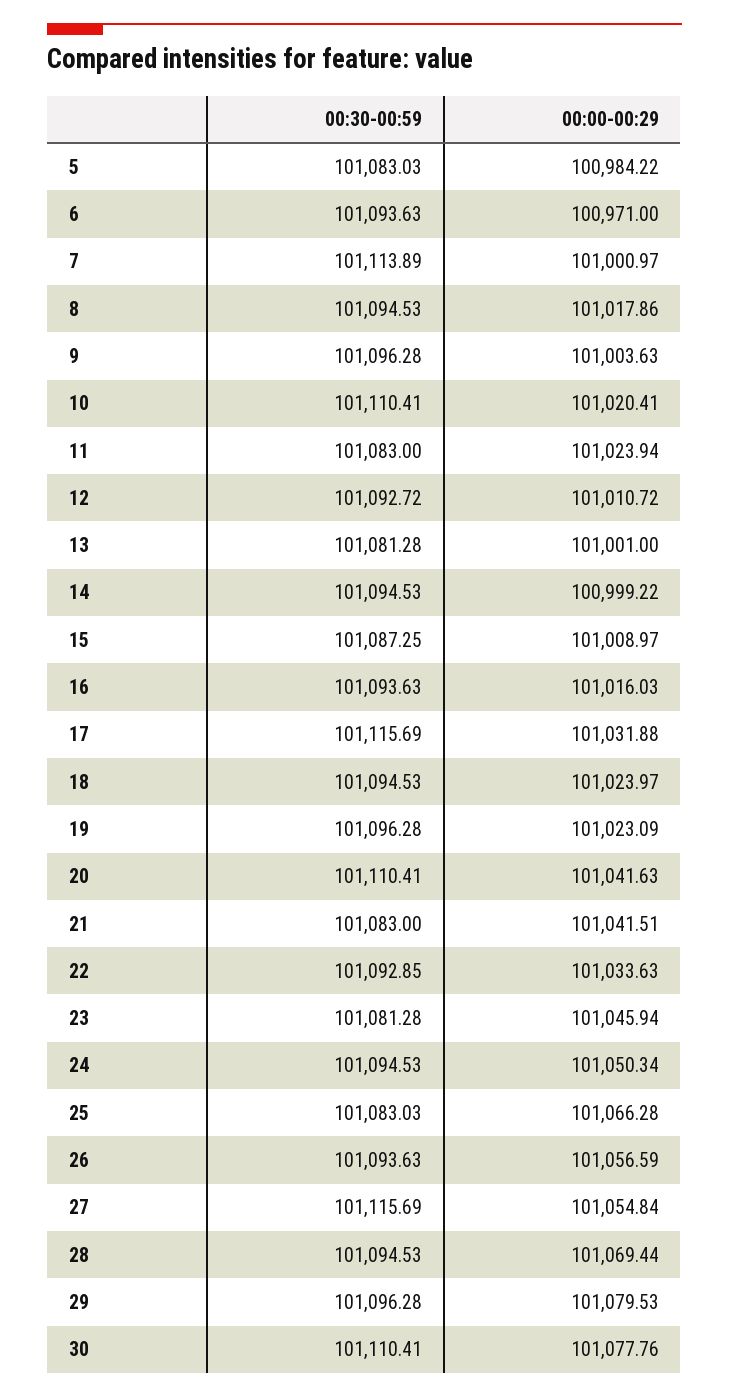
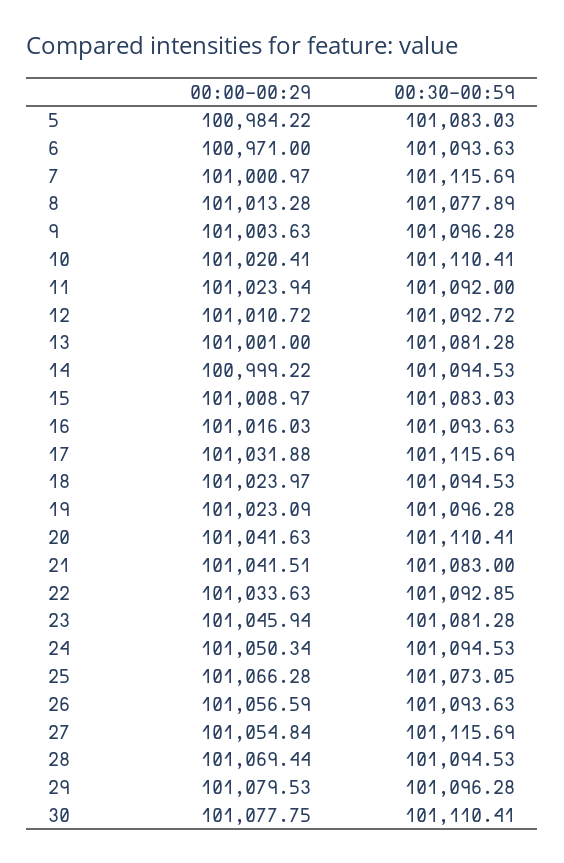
00:30-00:59, 7: 101113.89 -> 101115.69
00:30-00:59, 8: 101094.53 -> 101077.89
00:00-00:29, 8: 101017.86 -> 101013.28
00:30-00:59, 11: 101083 -> 101092
00:30-00:59, 15: 101087.25 -> 101083.03
00:30-00:59, 25: 101083.03 -> 101073.05
00:00-00:29, 30: 101077.76 -> 101077.75

